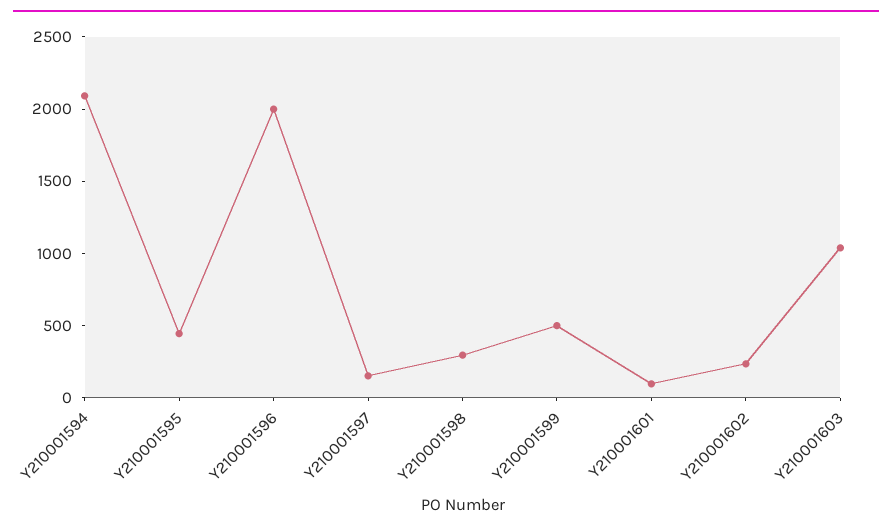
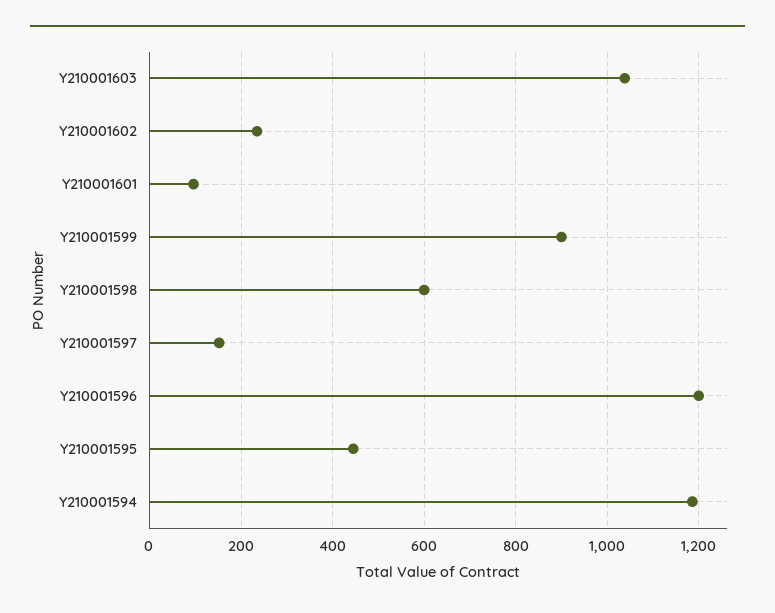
Y210001594: 2100 -> 1180
Y210001596: 2000 -> 1200
Y210001598: 300 -> 600
Y210001599: 500 -> 900

